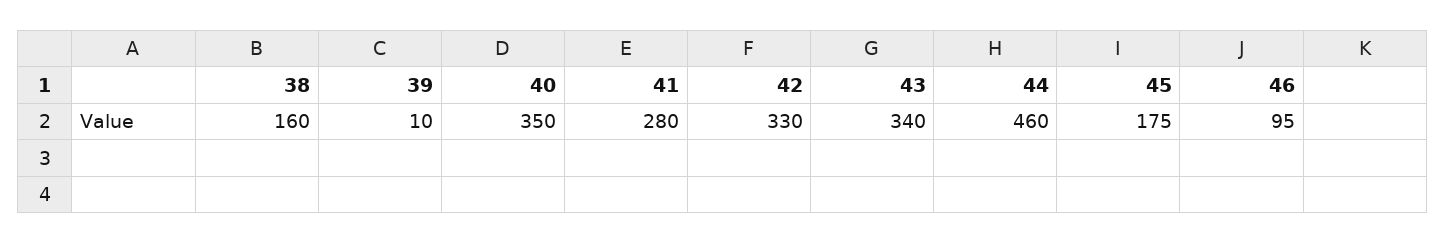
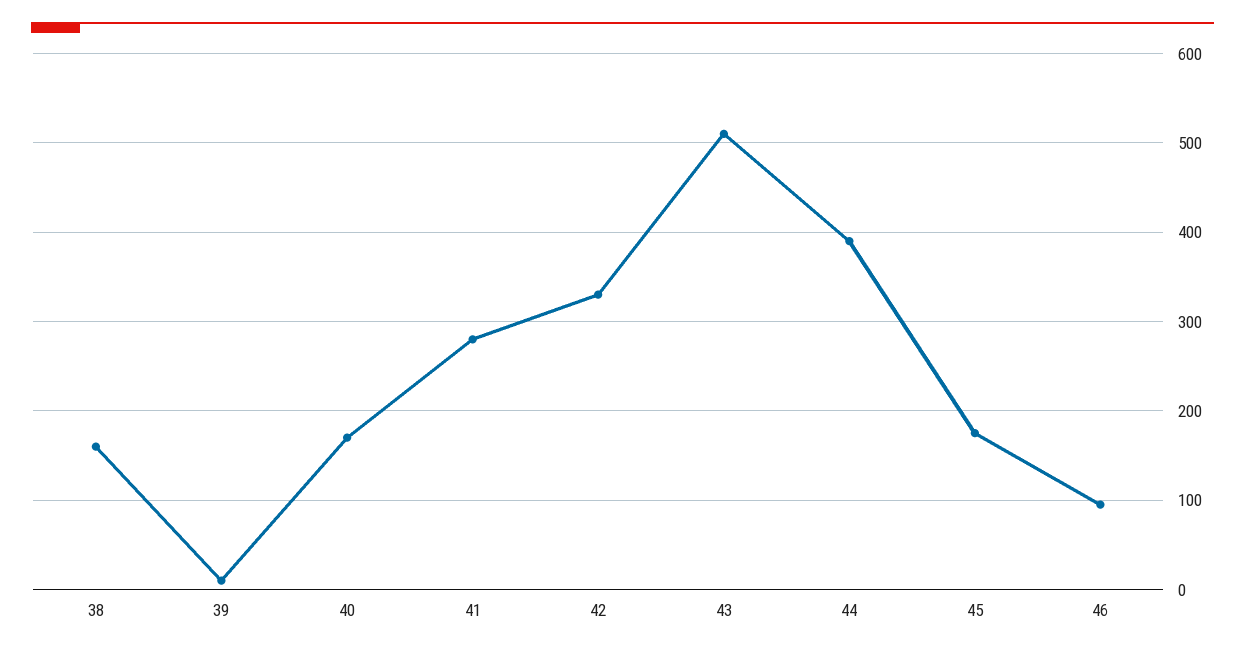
40: 350 -> 170
43: 340 -> 510
44: 460 -> 390

